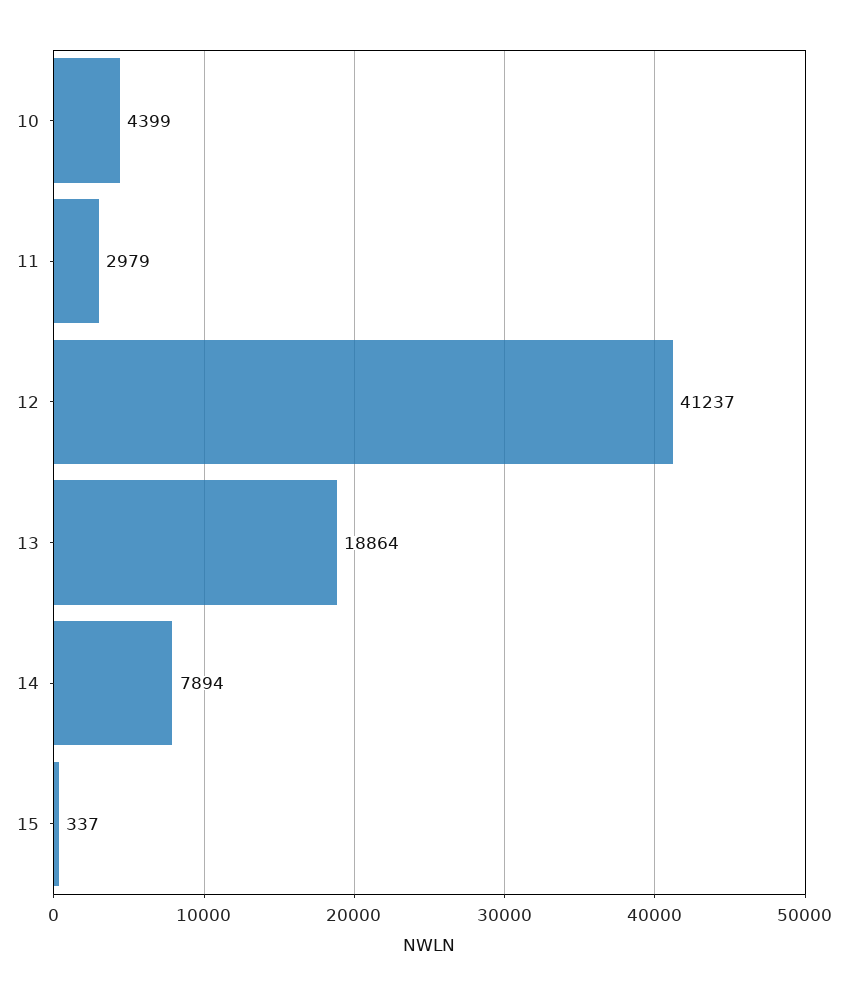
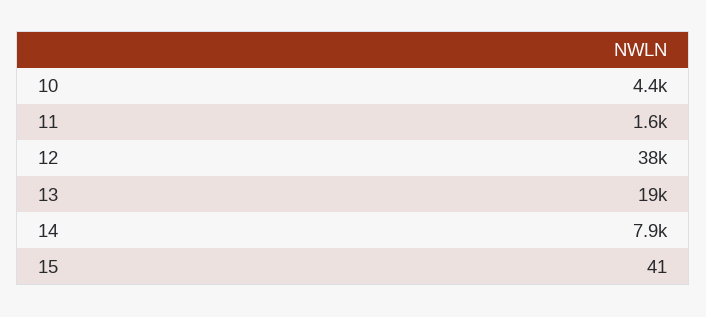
11: 2979 -> 1600
12: 41237 -> 38000
15: 337 -> 41

